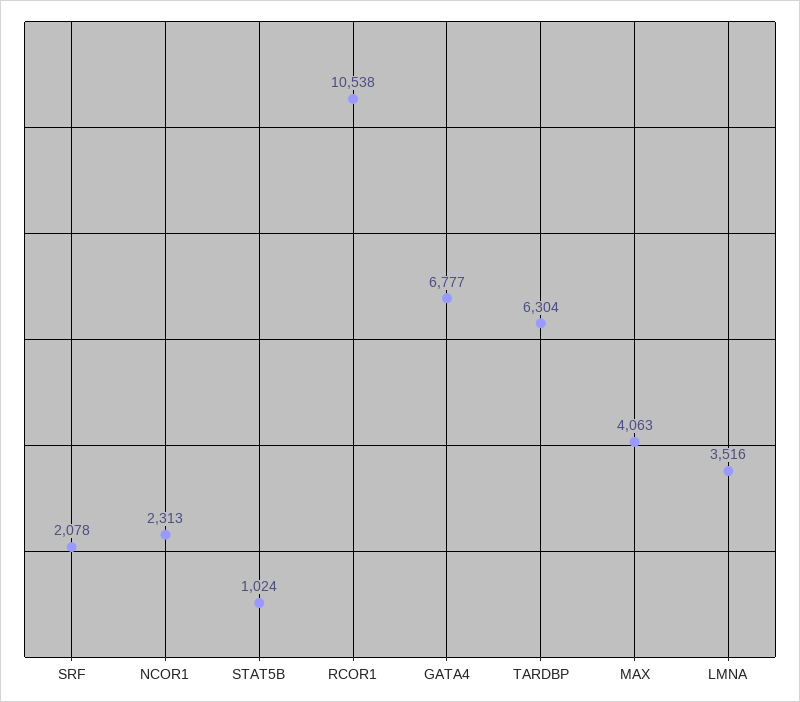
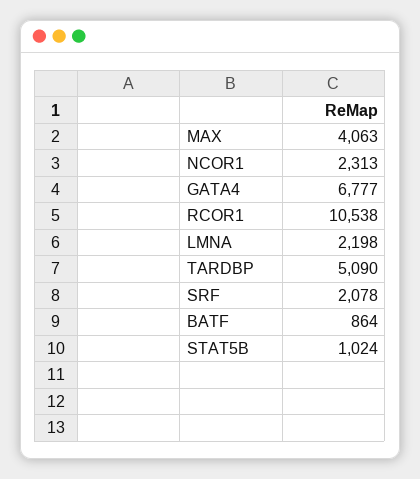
TARDBP: 6304 -> 5090
LMNA: 3516 -> 2198
BATF: none -> 864

